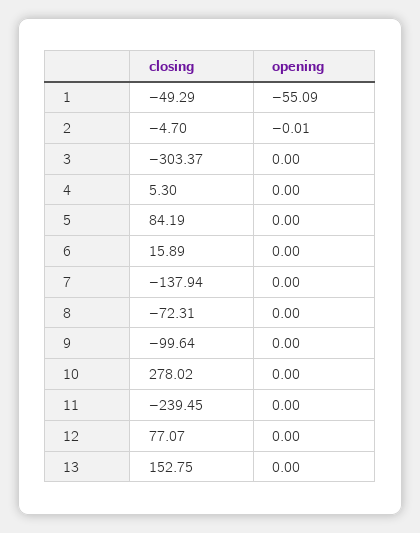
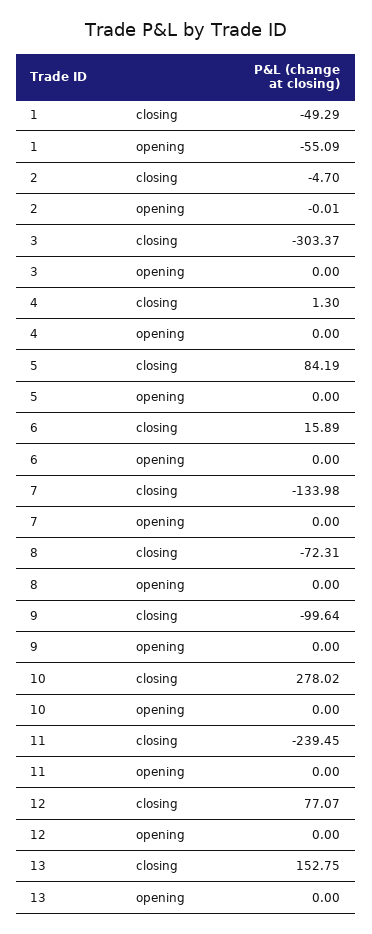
closing, 4: 5.3 -> 1.3
closing, 7: -137.94 -> -133.98

